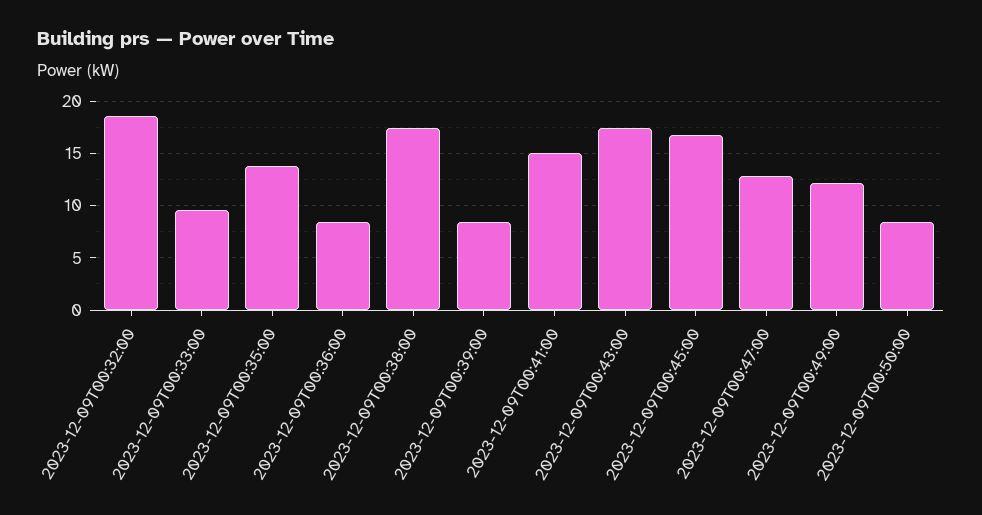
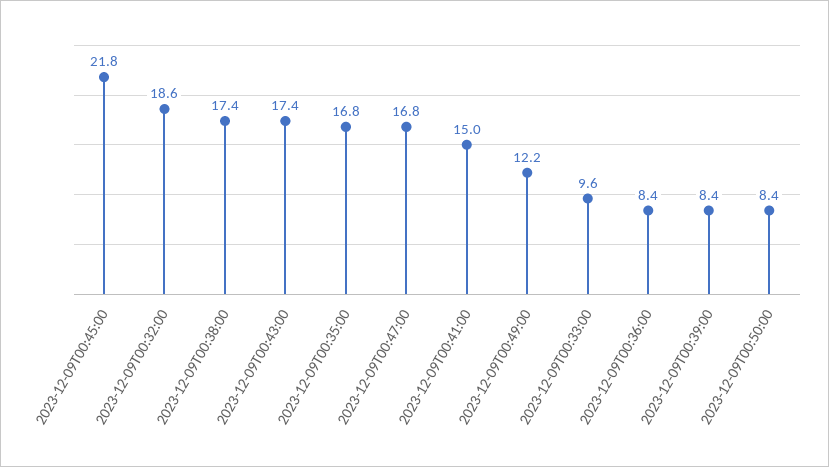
2023-12-09T00:35:00: 14 -> 16.8
2023-12-09T00:45:00: 17 -> 21.8
2023-12-09T00:47:00: 13 -> 16.8

